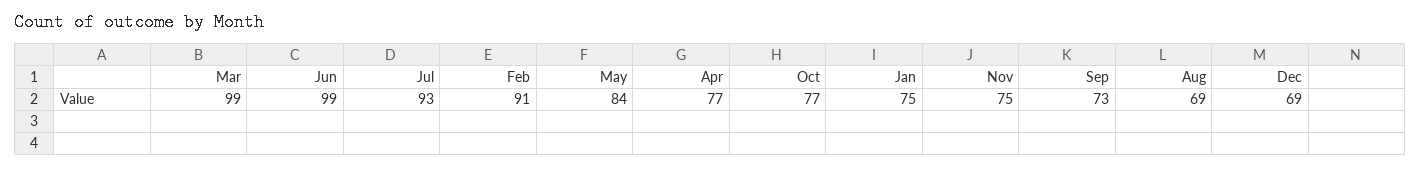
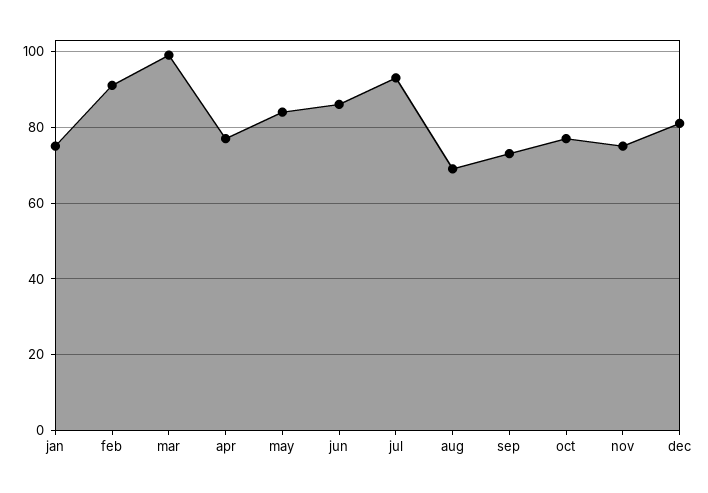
Jun: 99 -> 85
Dec: 69 -> 80

